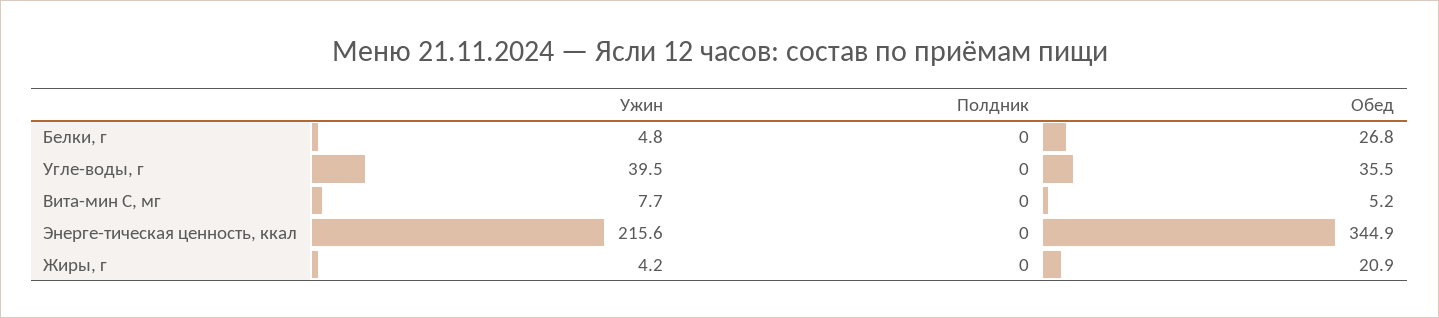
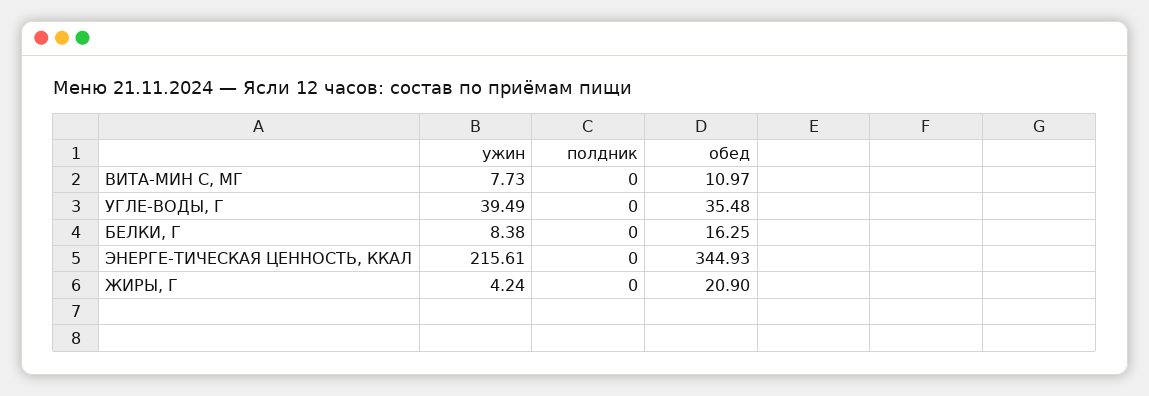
Ужин, Белки, г: 4.8 -> 8.38
Обед, Белки, г: 26.8 -> 16.25
Обед, Вита-мин С, мг: 5.2 -> 10.97

